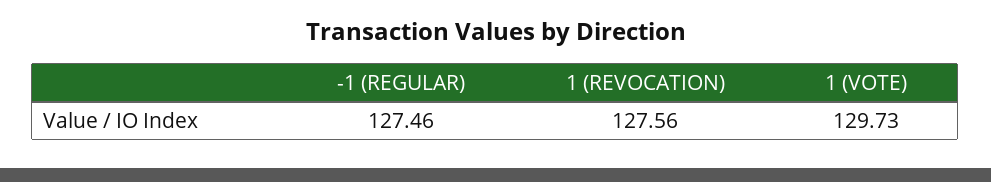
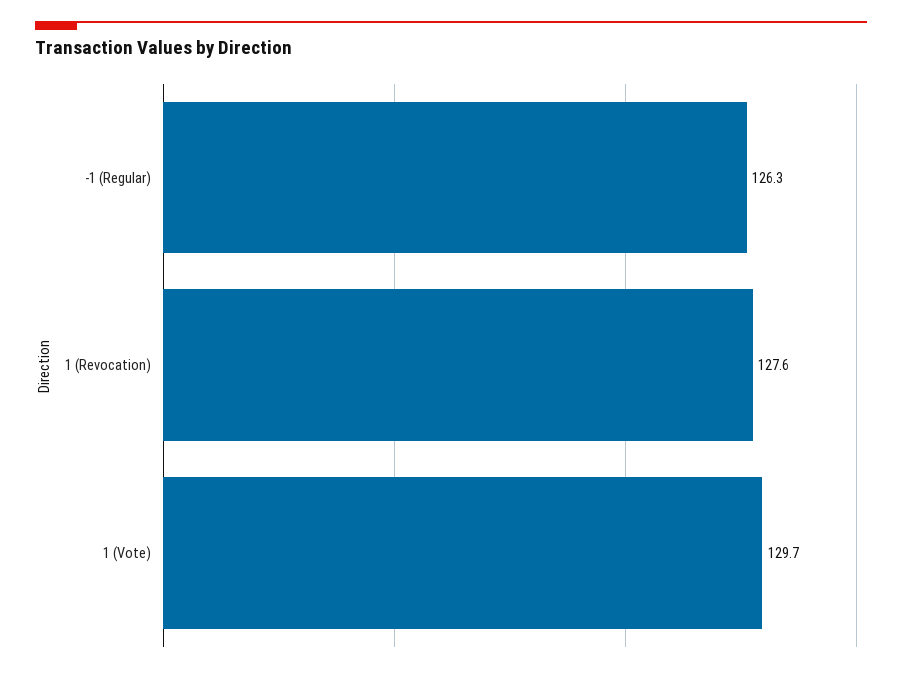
-1 (REGULAR): 127.46 -> 126.3

